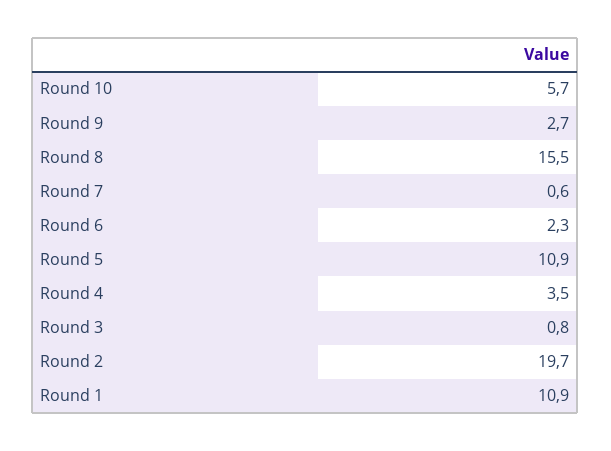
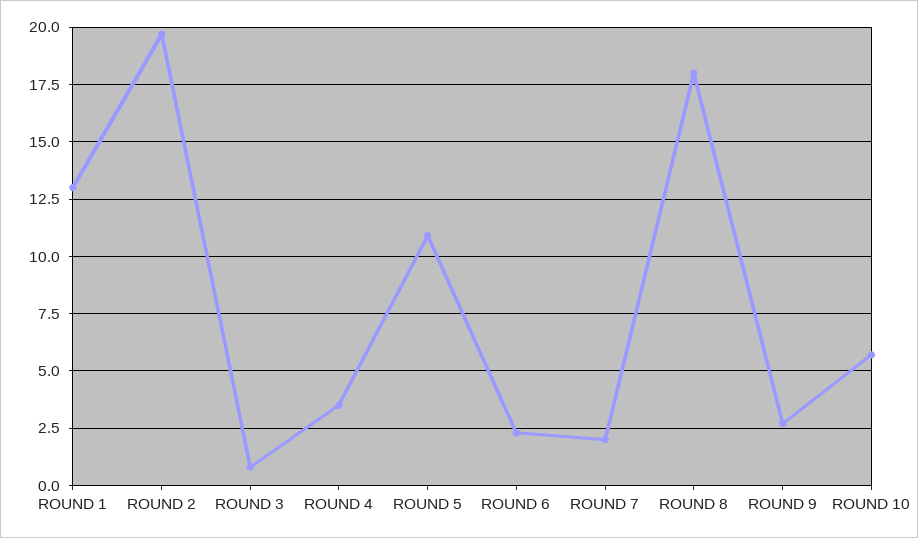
Round 8: 15.5 -> 18
Round 7: 0.6 -> 2
Round 1: 10.9 -> 13

